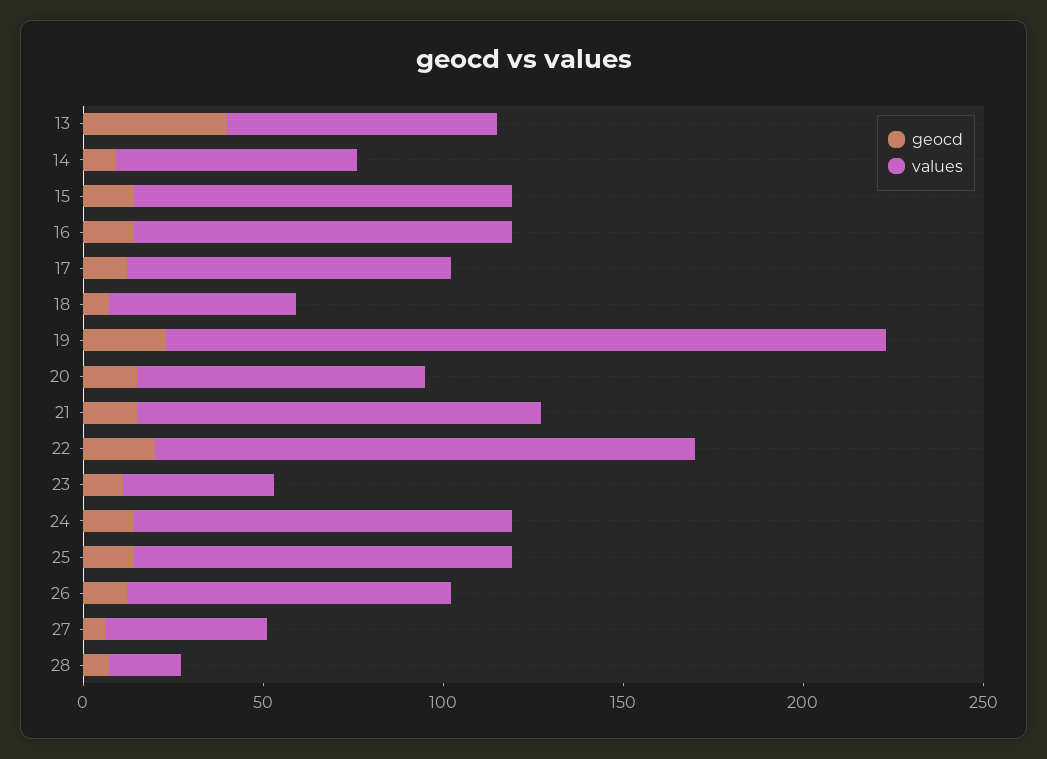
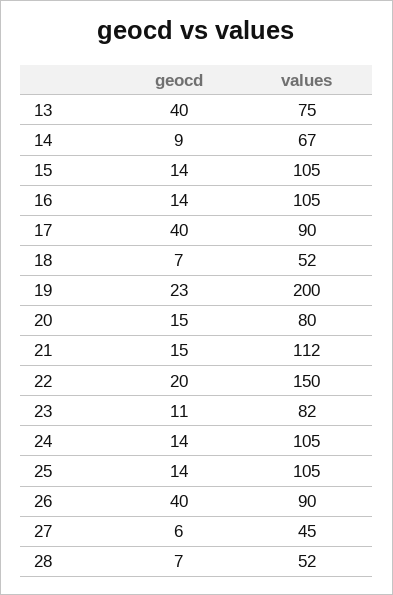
geocd, 17: 10 -> 40
values, 23: 40 -> 82
geocd, 26: 10 -> 40
values, 28: 20 -> 52

